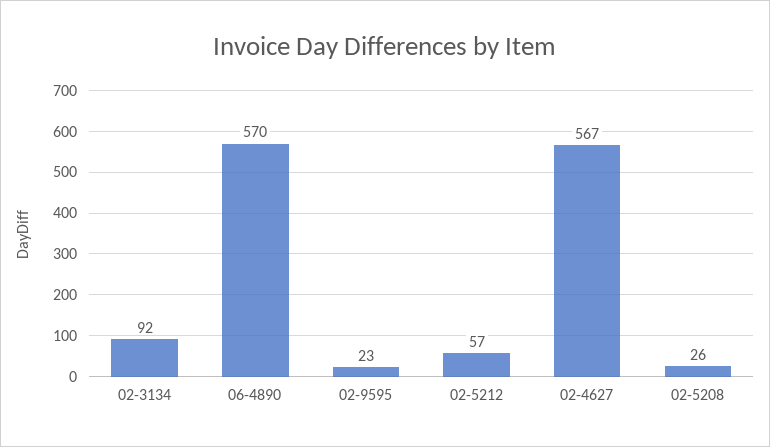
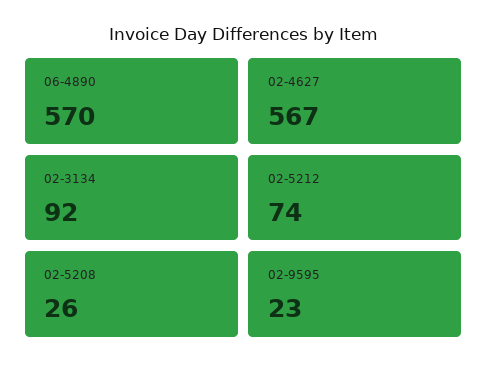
02-5212: 57 -> 74

